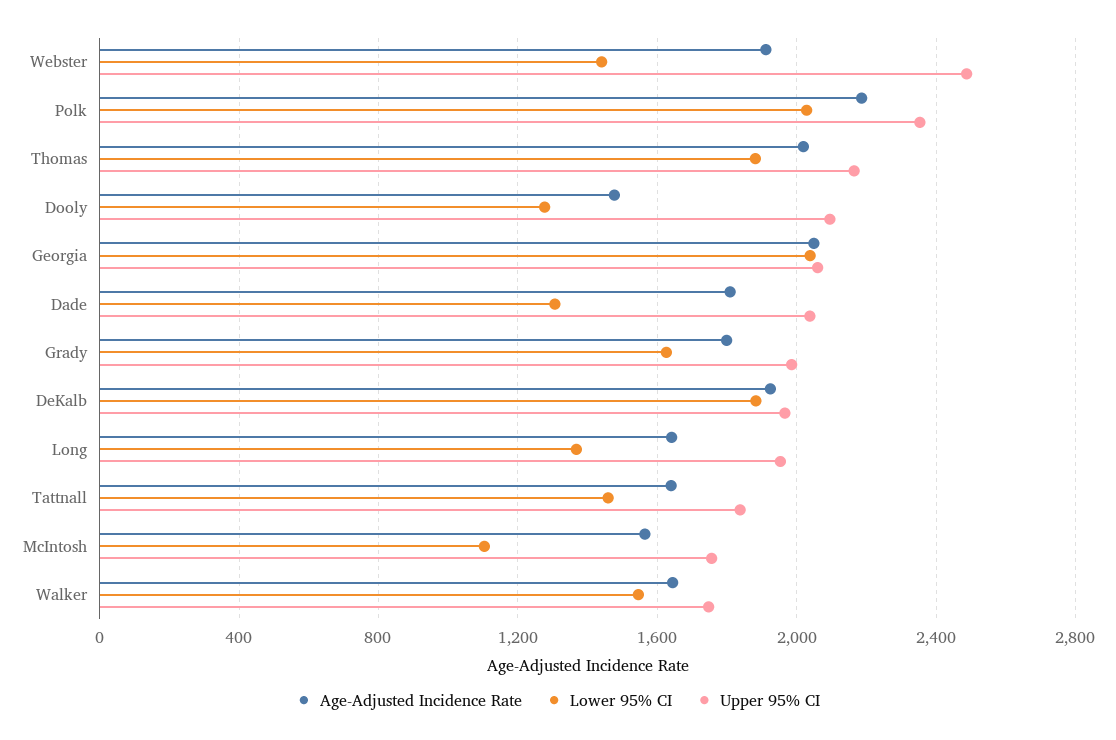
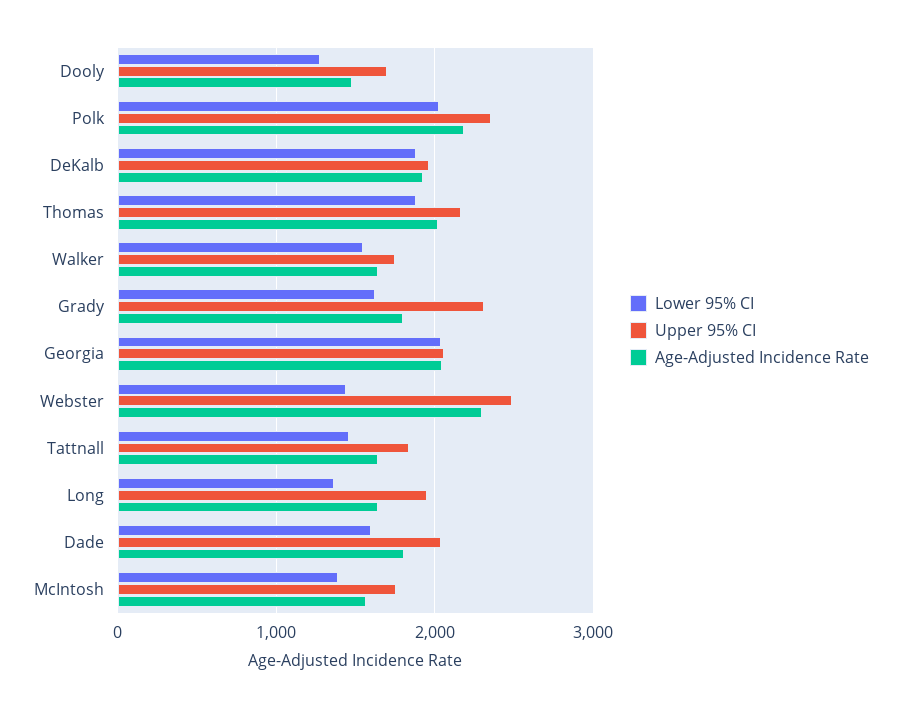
Age-Adjusted Incidence Rate, Webster: 1900 -> 2300
Upper 95% CI, Dooly: 2100 -> 1700
Lower 95% CI, Dade: 1300 -> 1600
Upper 95% CI, Grady: 2000 -> 2300
Lower 95% CI, McIntosh: 1100 -> 1400

